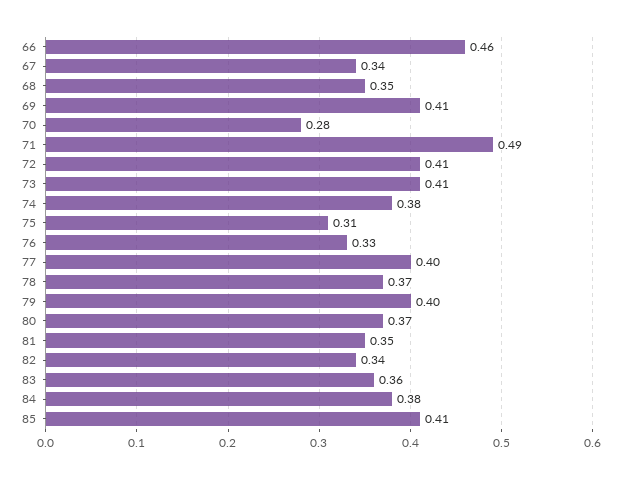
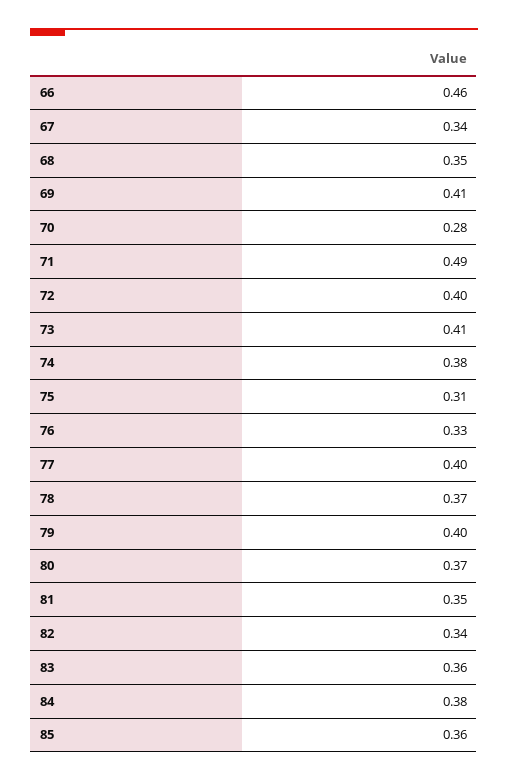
72: 0.41 -> 0.4
85: 0.41 -> 0.36

